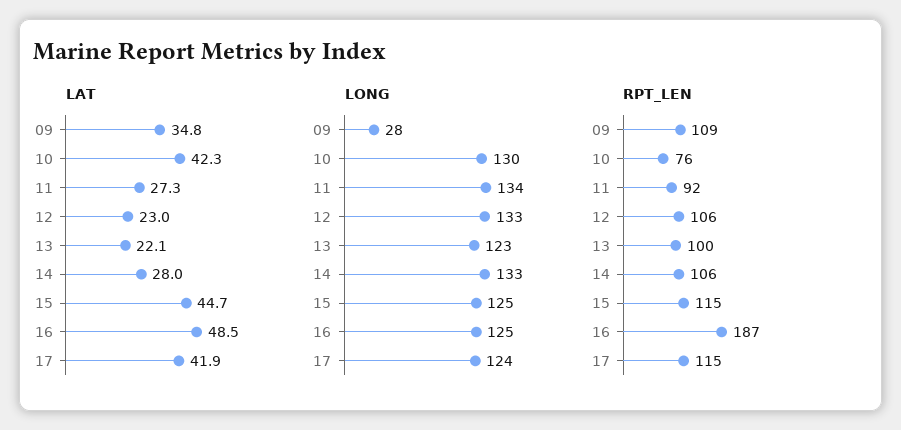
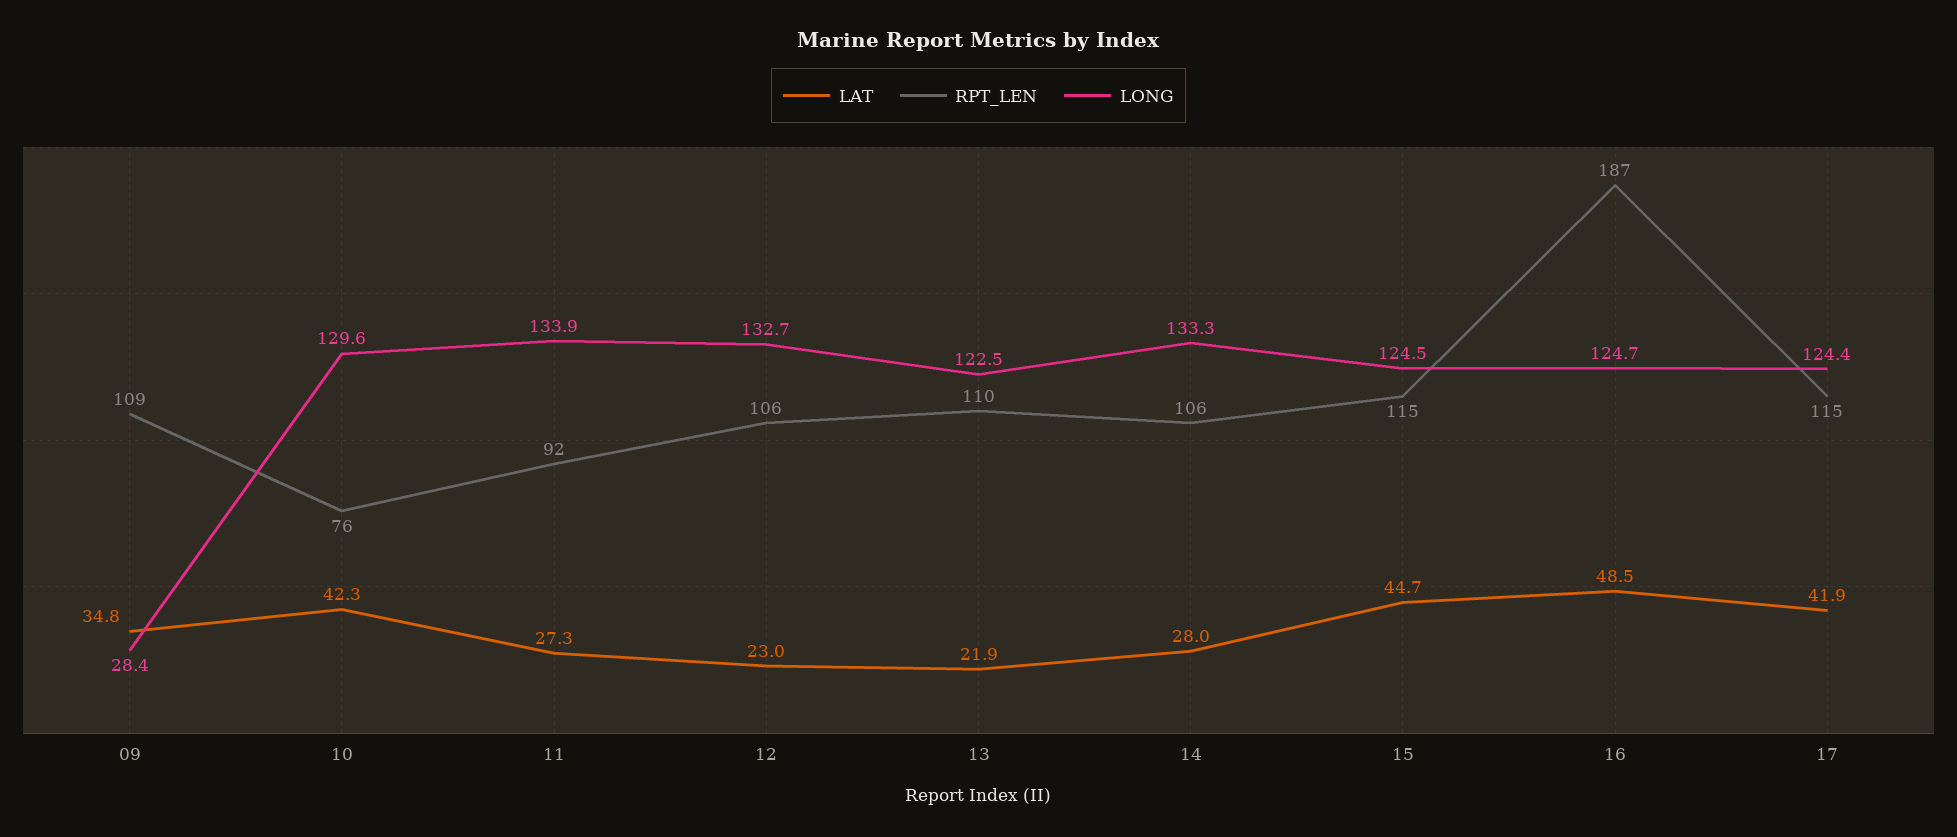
LAT, 13: 22.1 -> 21.9
RPT_LEN, 13: 100 -> 110

